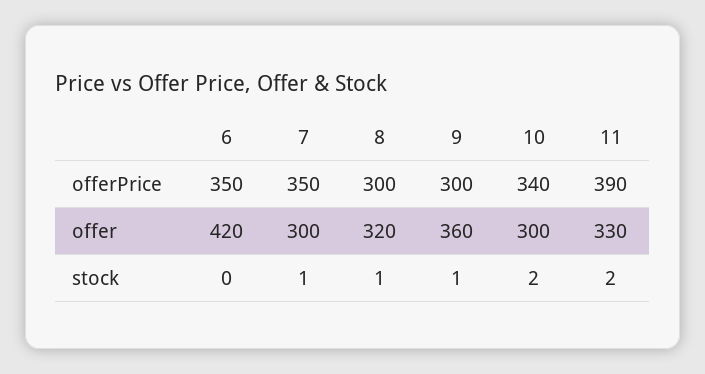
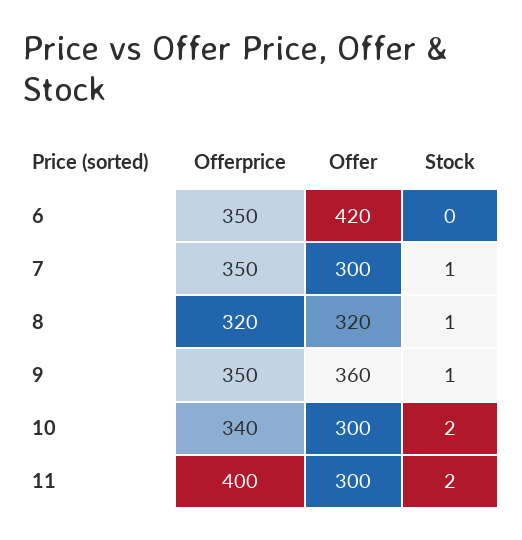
8, offerPrice: 300 -> 320
9, offerPrice: 300 -> 350
11, offerPrice: 390 -> 400
11, offer: 330 -> 300

